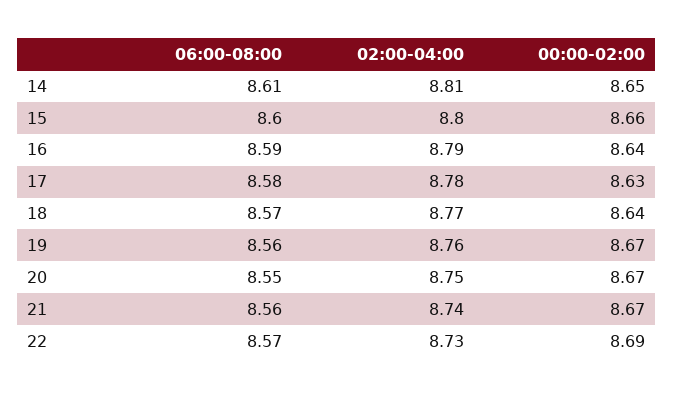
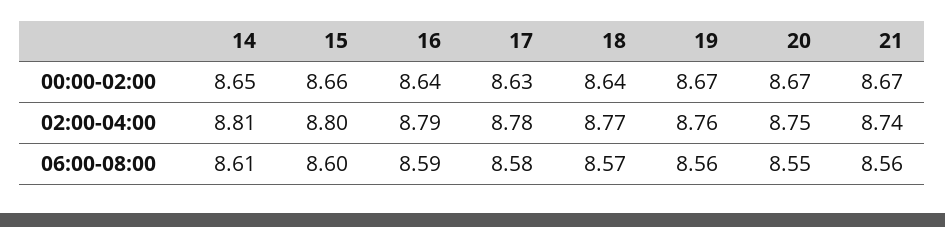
06:00-08:00, 22: 8.57 -> none
02:00-04:00, 22: 8.73 -> none
00:00-02:00, 22: 8.69 -> none

